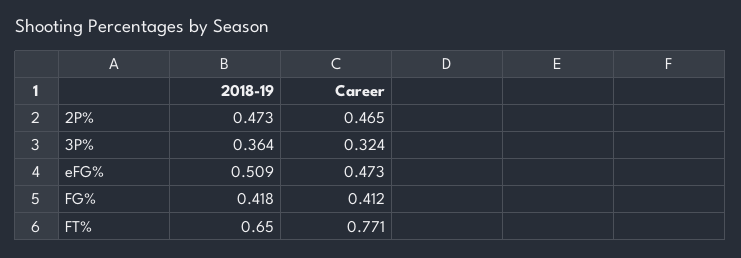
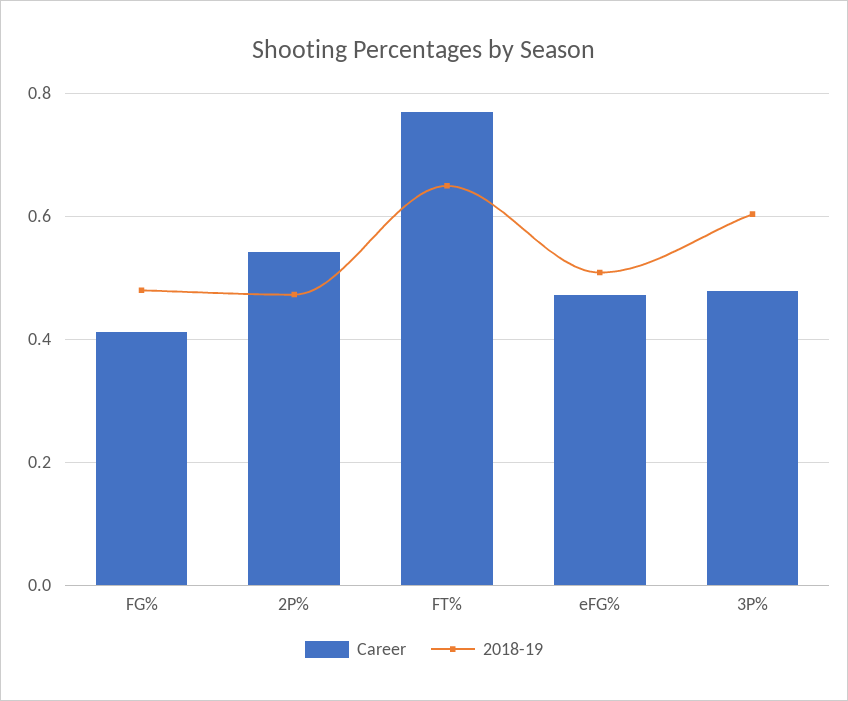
Career, 2P%: 0.465 -> 0.54
2018-19, 3P%: 0.364 -> 0.6
Career, 3P%: 0.324 -> 0.48
2018-19, FG%: 0.418 -> 0.48

